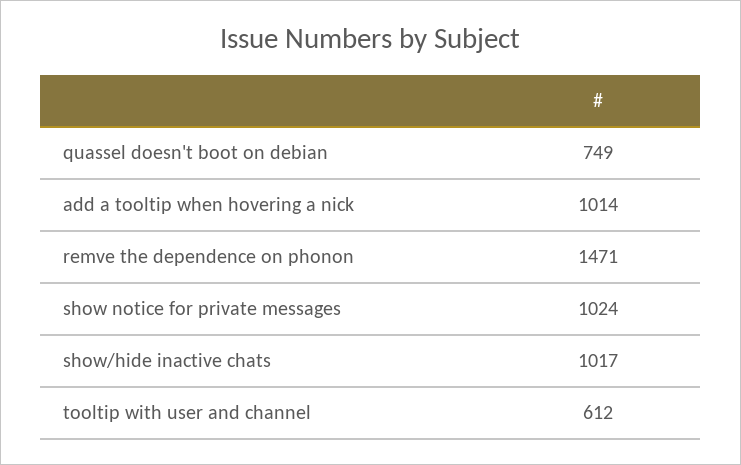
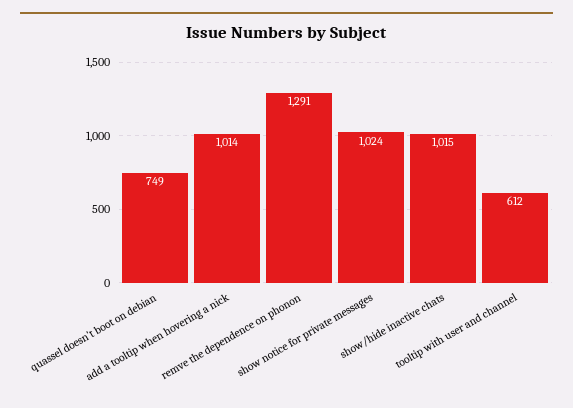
remve the dependence on phonon: 1471 -> 1291
show/hide inactive chats: 1017 -> 1015

